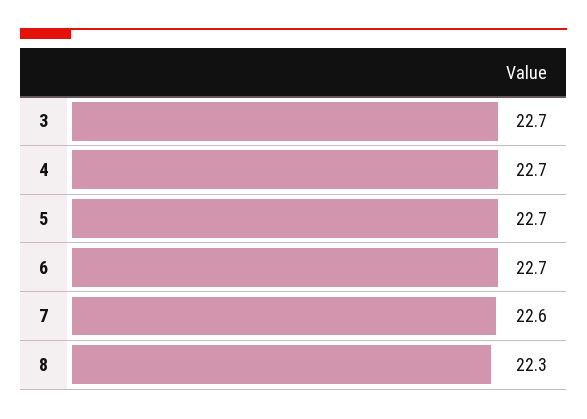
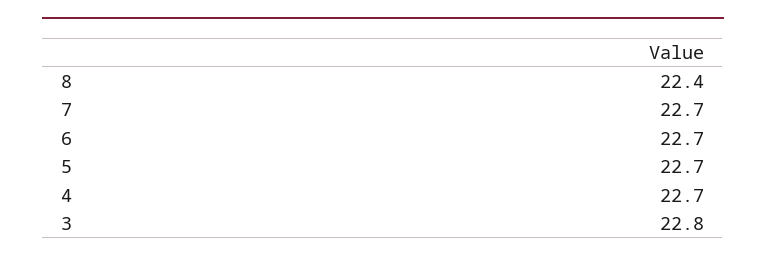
3: 22.7 -> 22.8
7: 22.6 -> 22.7
8: 22.3 -> 22.4

